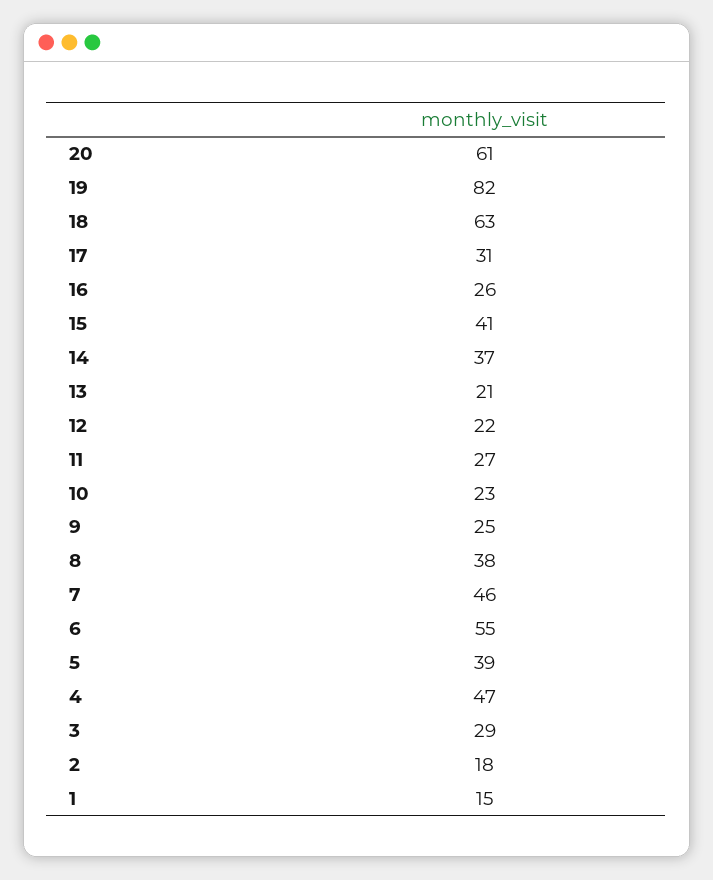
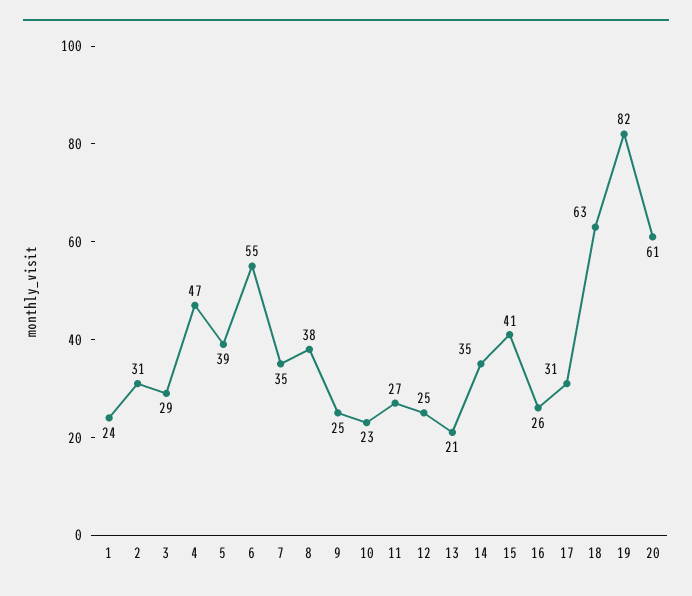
14: 37 -> 35
12: 22 -> 25
7: 46 -> 35
2: 18 -> 31
1: 15 -> 24

